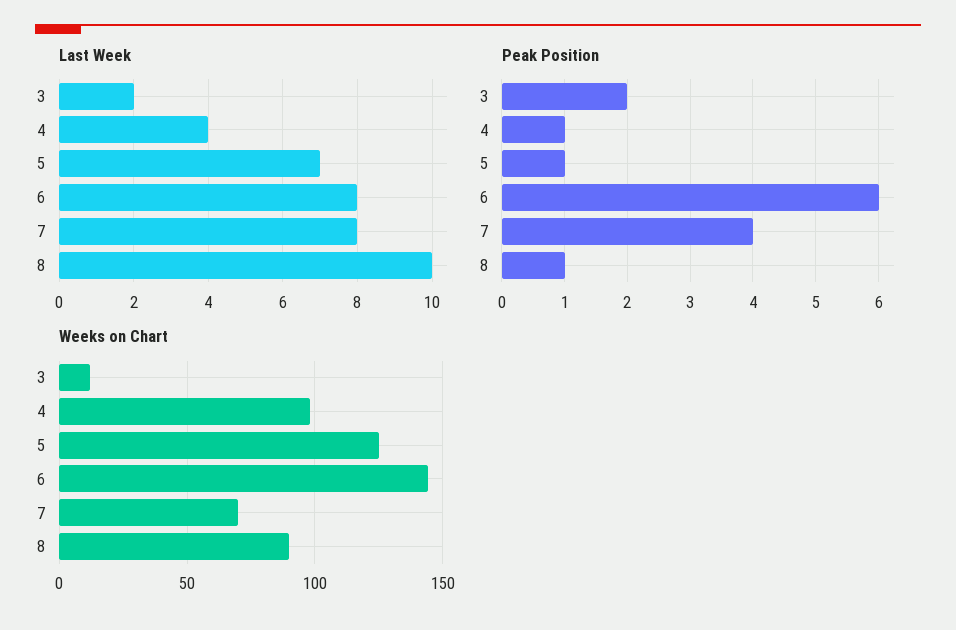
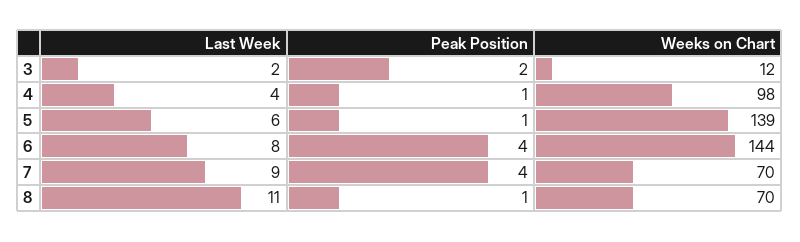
Last Week, 5: 7 -> 6
Last Week, 7: 8 -> 9
Last Week, 8: 10 -> 11
Peak Position, 6: 6 -> 4
Weeks on Chart, 5: 125 -> 139
Weeks on Chart, 8: 90 -> 70

